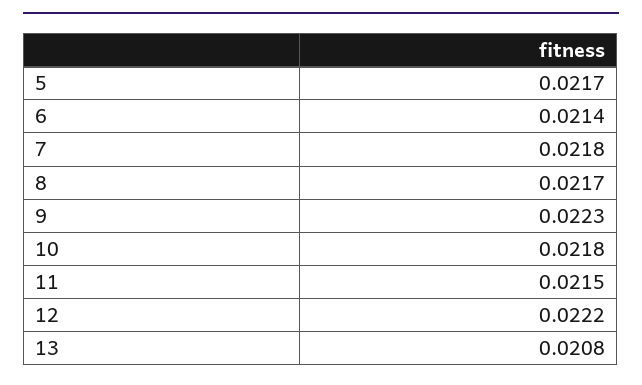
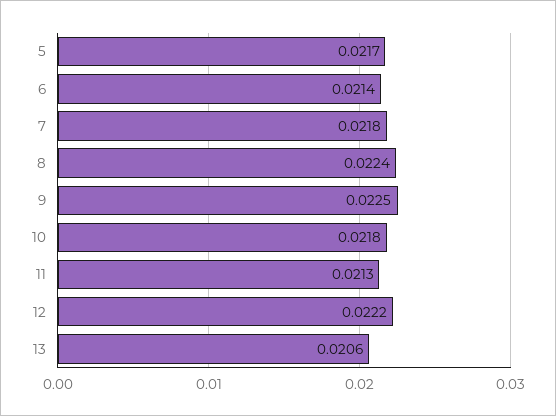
8: 0.0217 -> 0.0224
9: 0.0223 -> 0.0225
11: 0.0215 -> 0.0213
13: 0.0208 -> 0.0206

